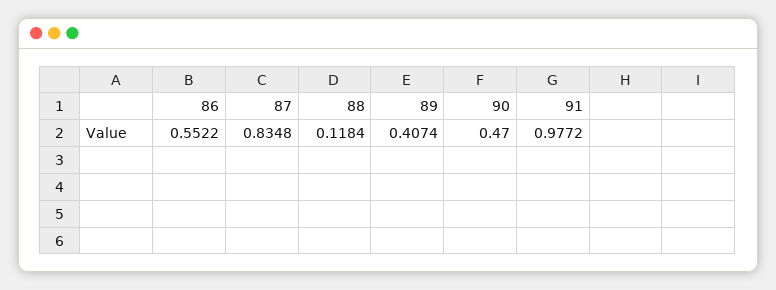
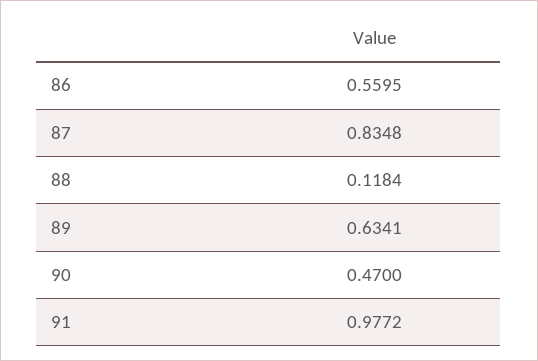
86: 0.5522 -> 0.5595
89: 0.4074 -> 0.6341

